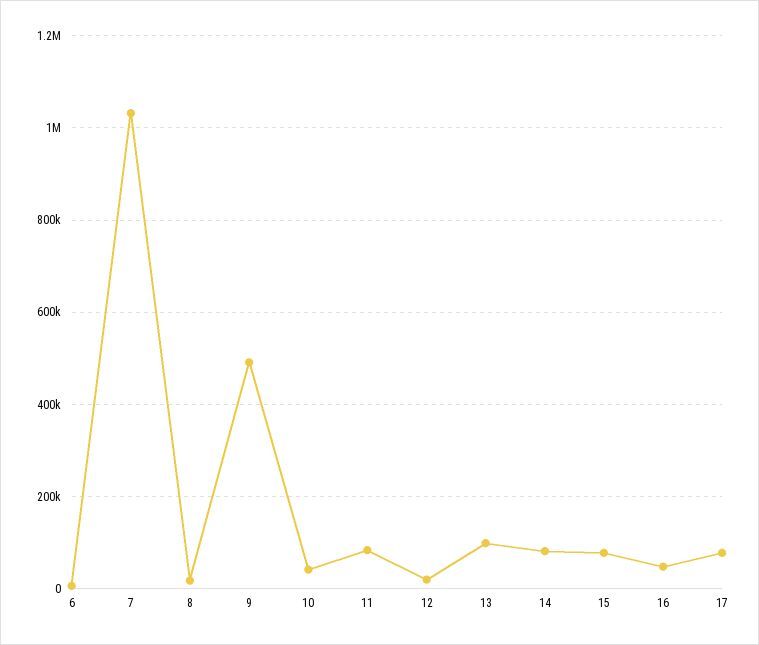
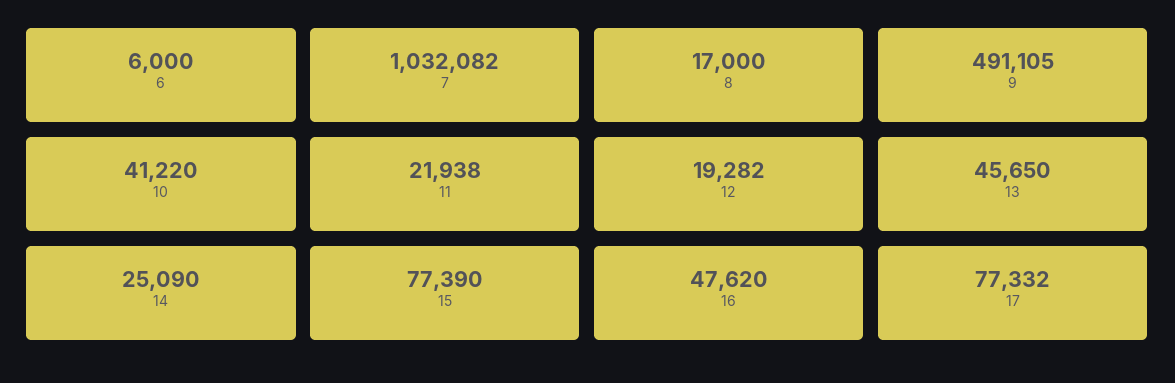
11: 80000 -> 21938
13: 100000 -> 45650
14: 80000 -> 25090

